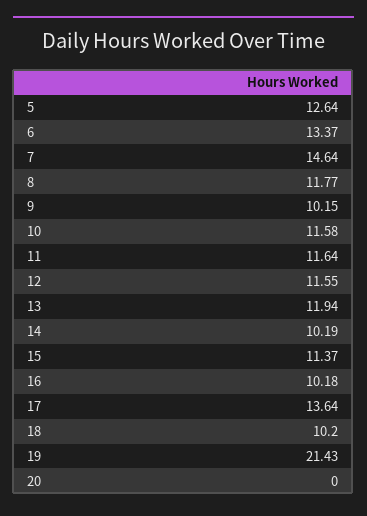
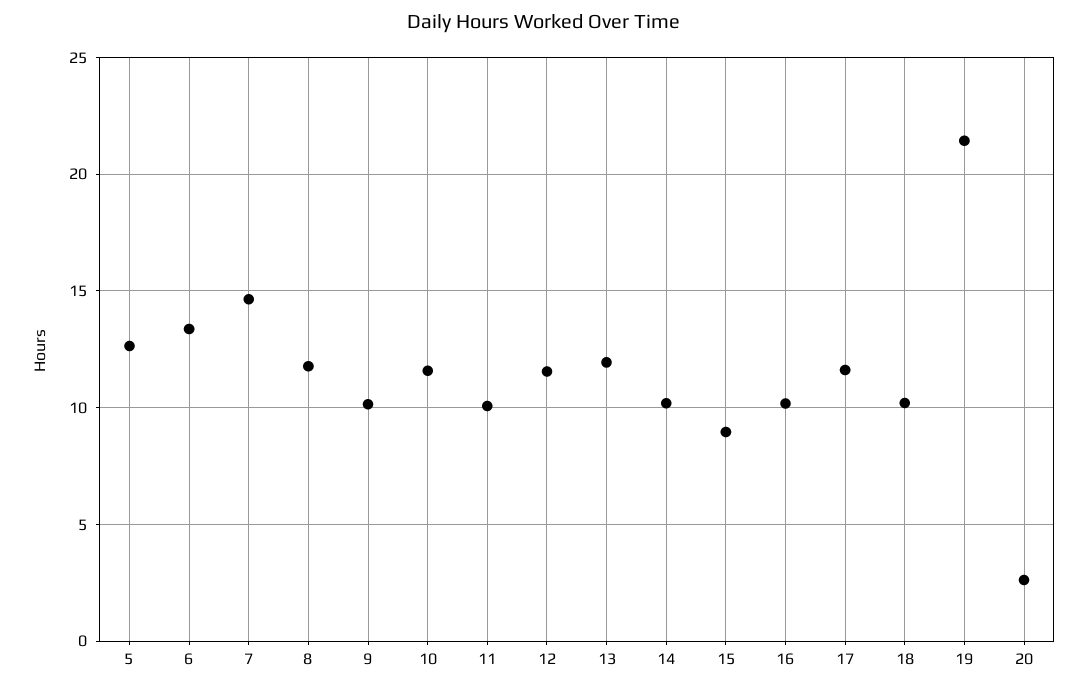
11: 11.64 -> 10
15: 11.37 -> 9
17: 13.64 -> 11.5
20: 0 -> 2.5

